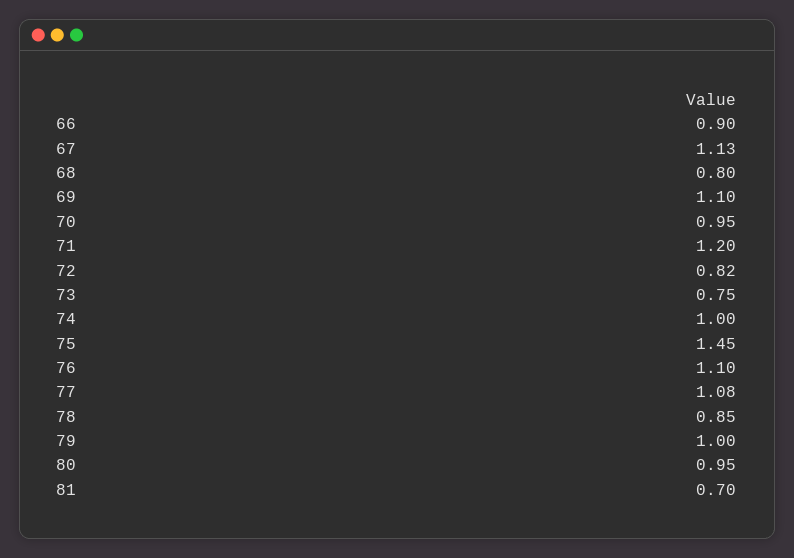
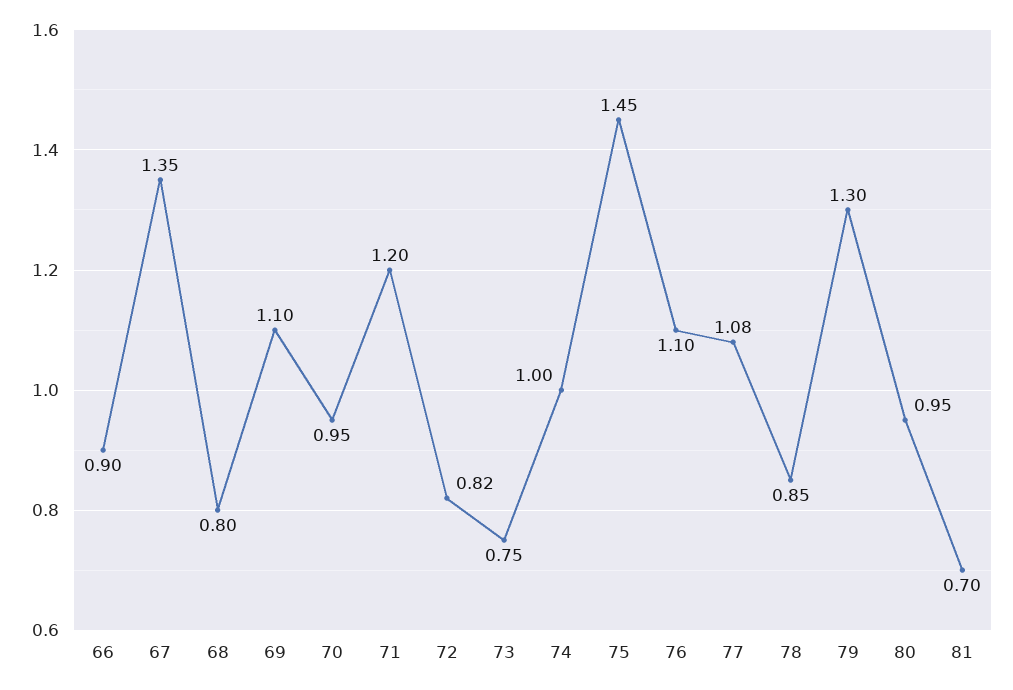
67: 1.13 -> 1.35
79: 1 -> 1.3

